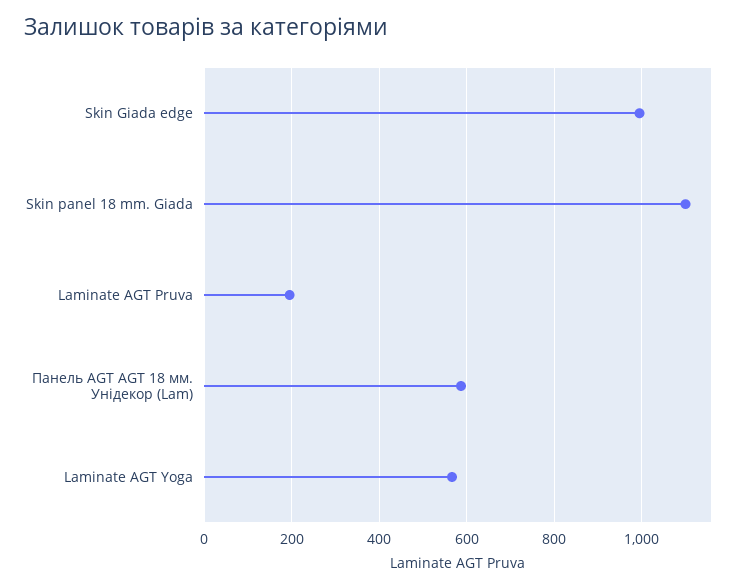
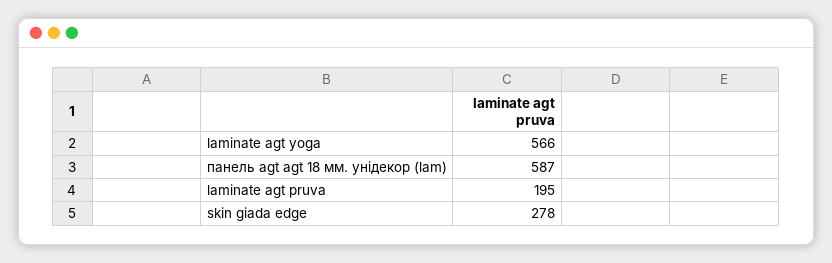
Skin Giada edge: 1000 -> 278
Skin panel 18 mm. Giada: 1100 -> none

